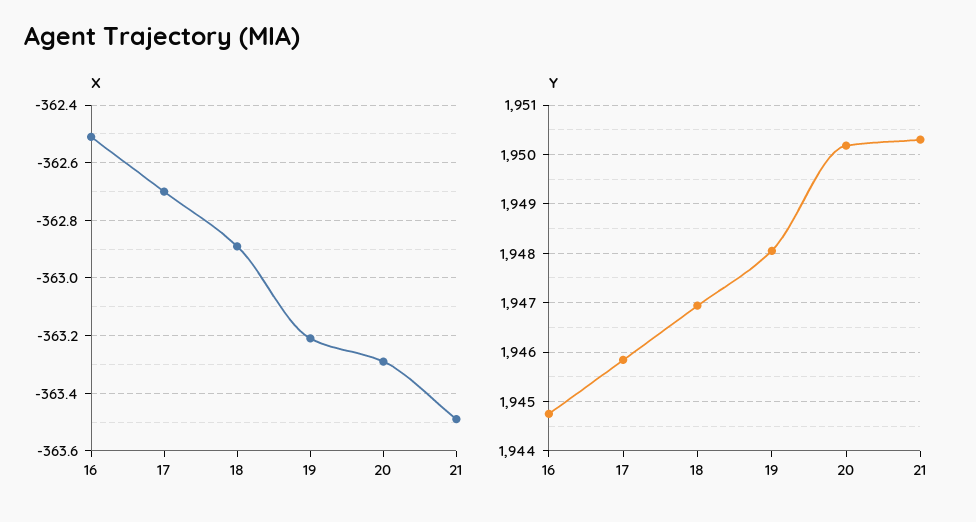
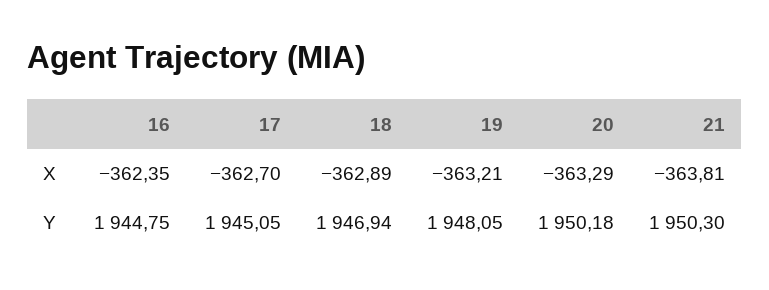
X, 16: -362.5 -> -362.35
X, 21: -363.5 -> -363.81
Y, 17: 1945.8 -> 1945.05

